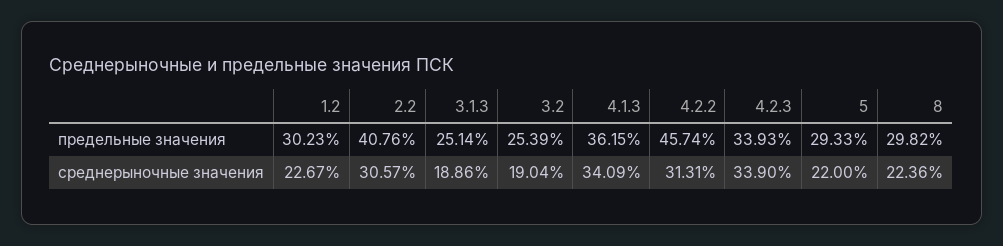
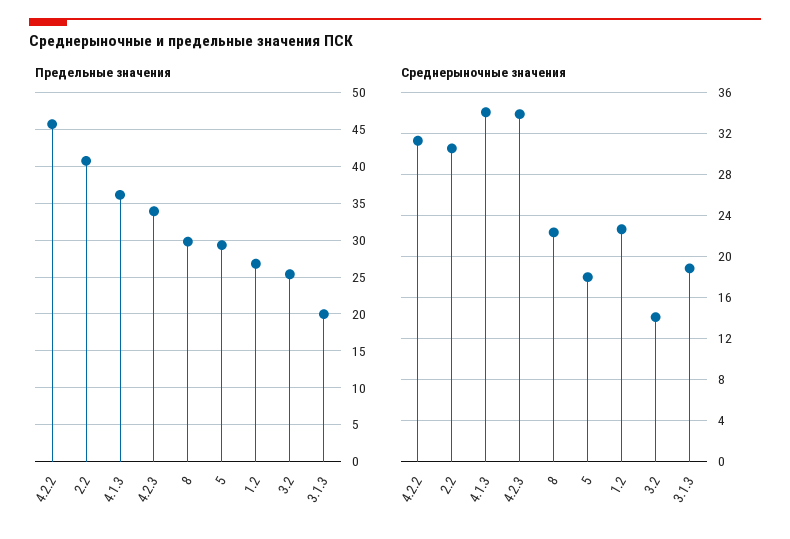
предельные значения, 1.2: 30.23 -> 27
предельные значения, 3.1.3: 25.14 -> 20
среднерыночные значения, 3.2: 19.04 -> 14
среднерыночные значения, 5: 22 -> 18

